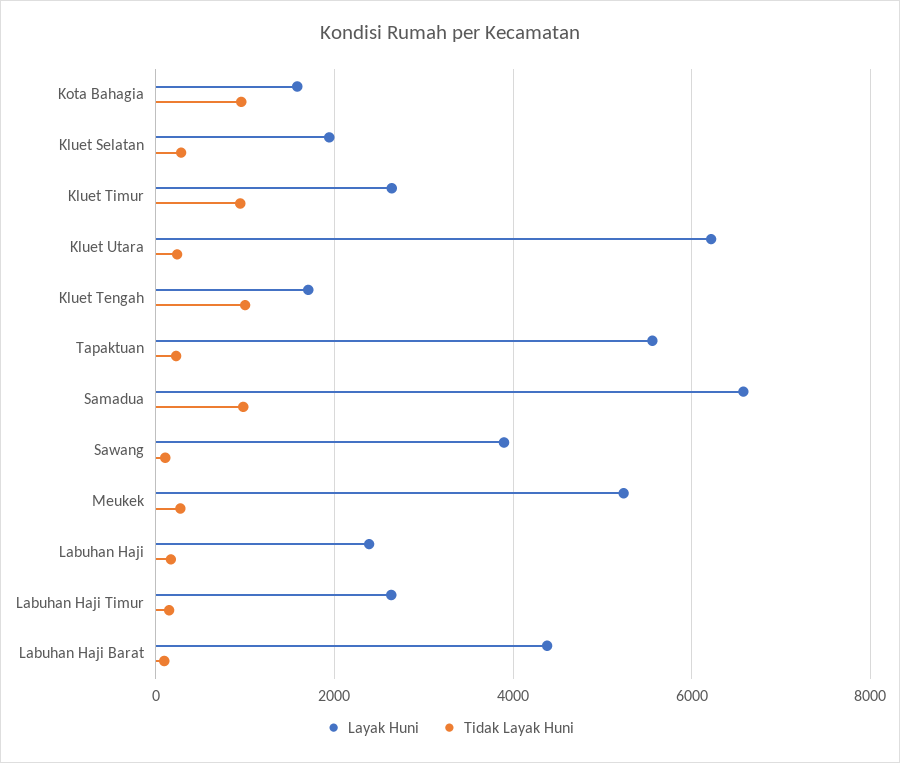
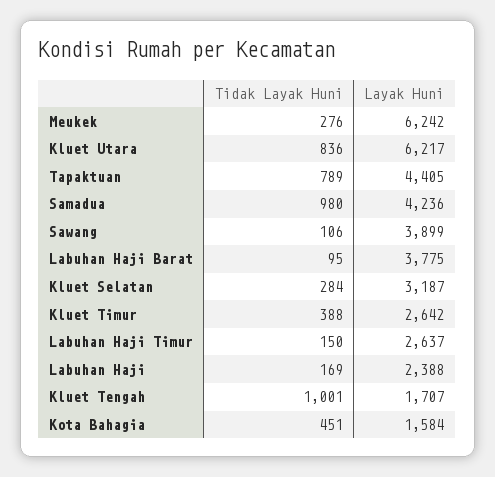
Tidak Layak Huni, Kota Bahagia: 1000 -> 451
Layak Huni, Kluet Selatan: 2000 -> 3187
Tidak Layak Huni, Kluet Timur: 1000 -> 388
Tidak Layak Huni, Kluet Utara: 200 -> 836
Layak Huni, Tapaktuan: 5600 -> 4405
Tidak Layak Huni, Tapaktuan: 200 -> 789
Layak Huni, Samadua: 6600 -> 4236
Layak Huni, Meukek: 5200 -> 6242
Layak Huni, Labuhan Haji Barat: 4400 -> 3775

